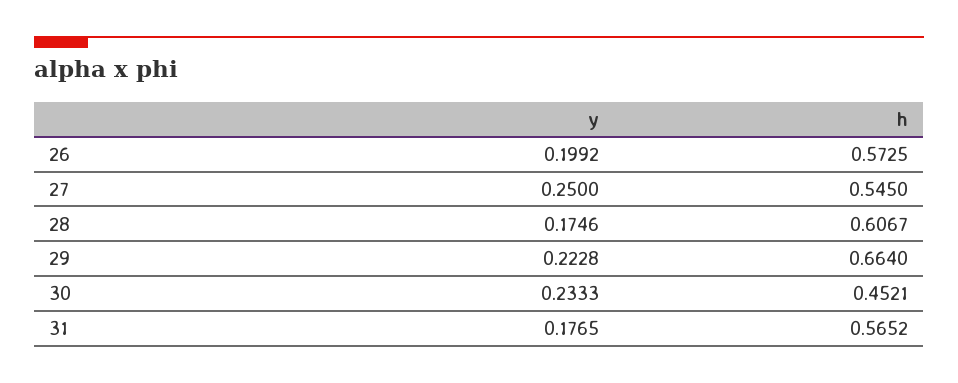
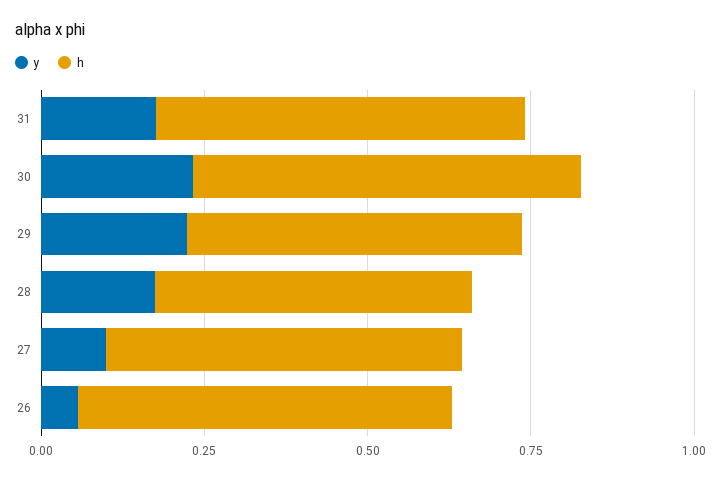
y, 26: 0.1992 -> 0.05
y, 27: 0.25 -> 0.1
h, 28: 0.6067 -> 0.5
h, 29: 0.664 -> 0.5
h, 30: 0.4521 -> 0.6

